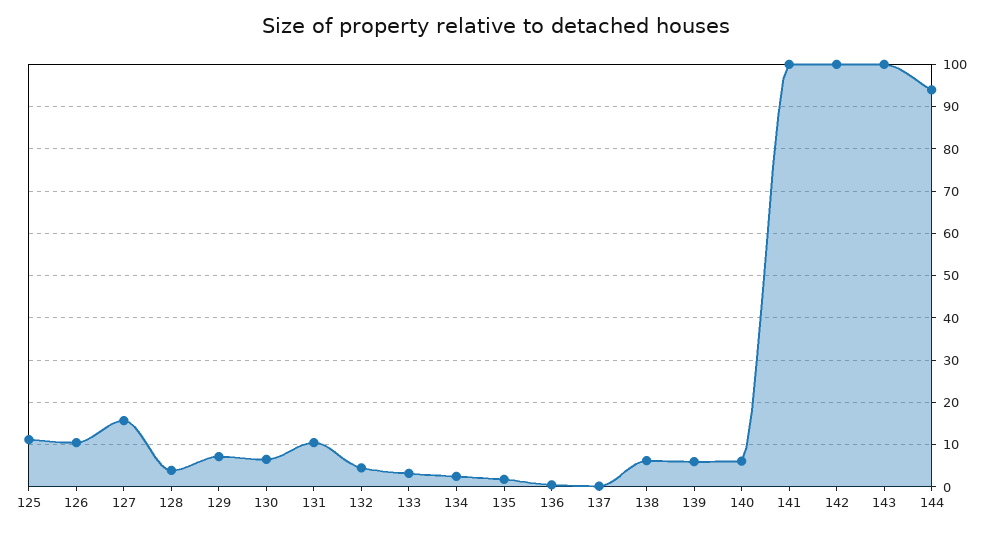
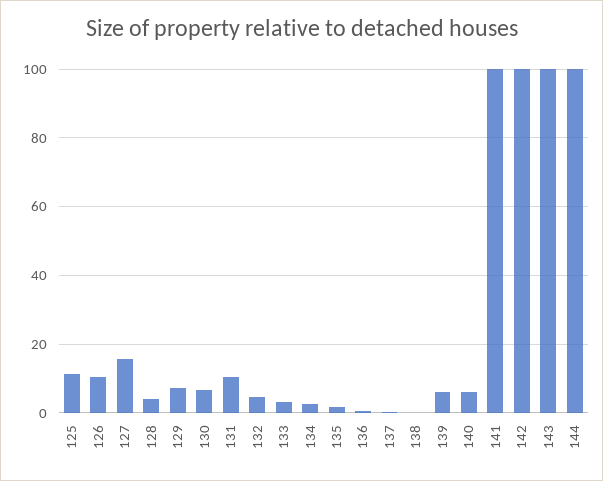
138: 6 -> 0
144: 94 -> 100

